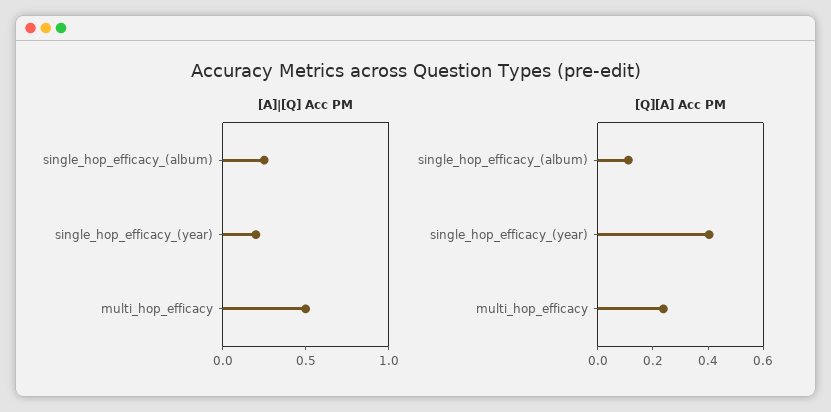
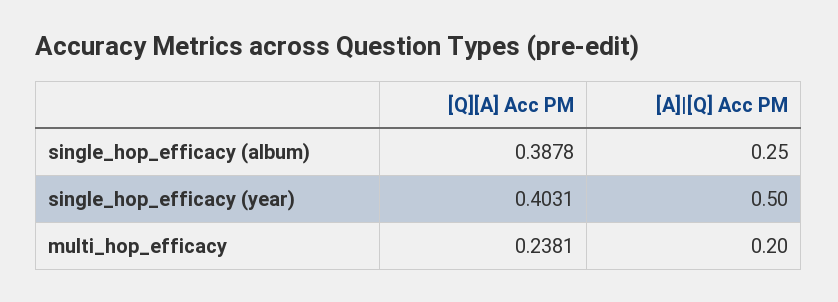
[A]|[Q] Acc PM, single_hop_efficacy_(year): 0.2 -> 0.5
[A]|[Q] Acc PM, multi_hop_efficacy: 0.5 -> 0.2
[Q][A] Acc PM, single_hop_efficacy_(album): 0.1 -> 0.3878

